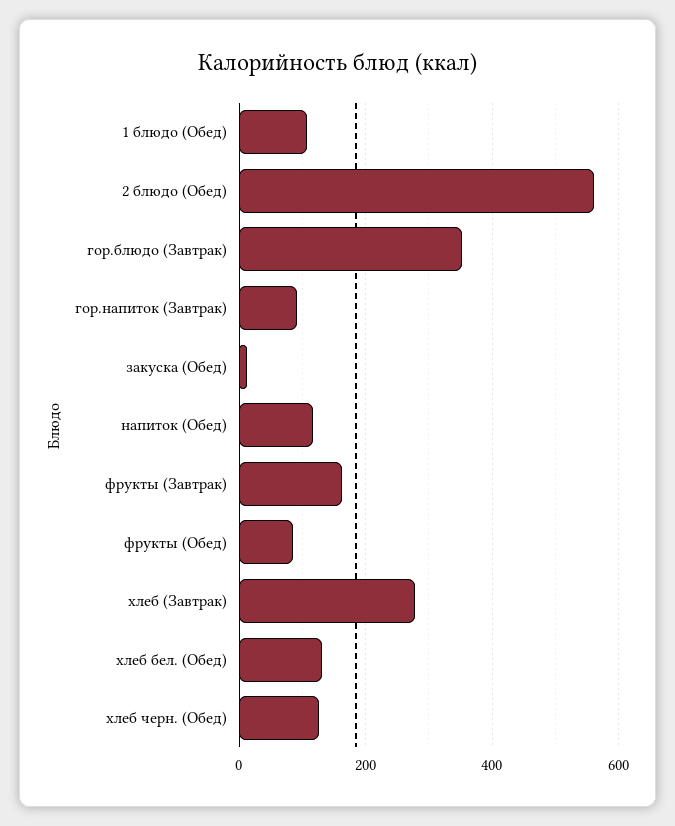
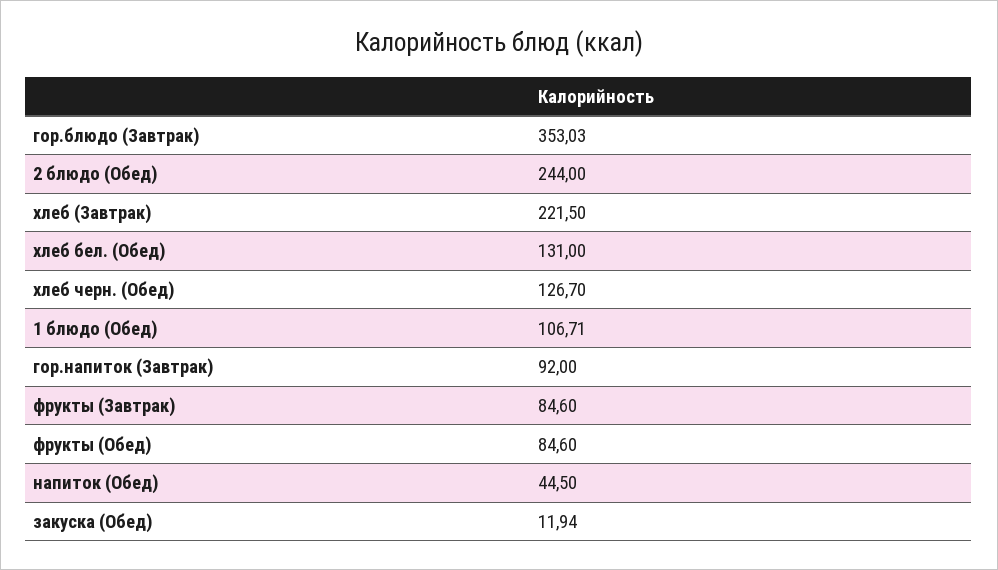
2 блюдо (Обед): 560 -> 244
напиток (Обед): 120 -> 44.5
фрукты (Завтрак): 160 -> 84.6
хлеб (Завтрак): 280 -> 221.5

